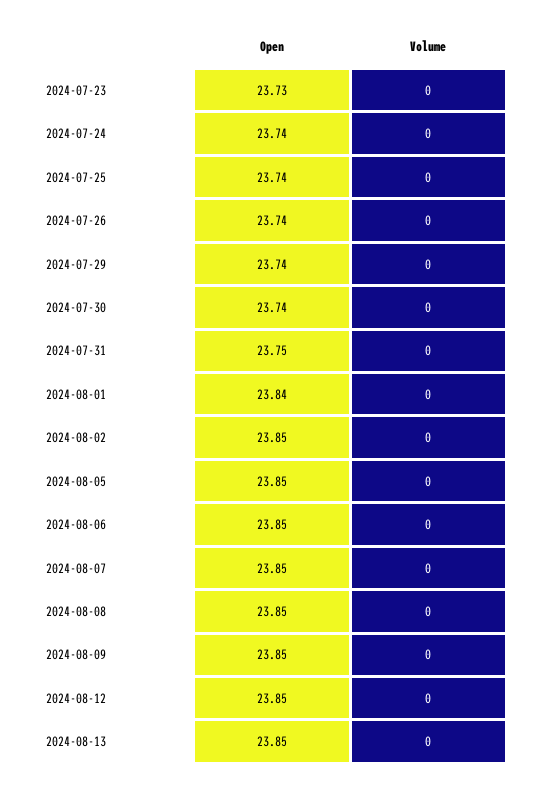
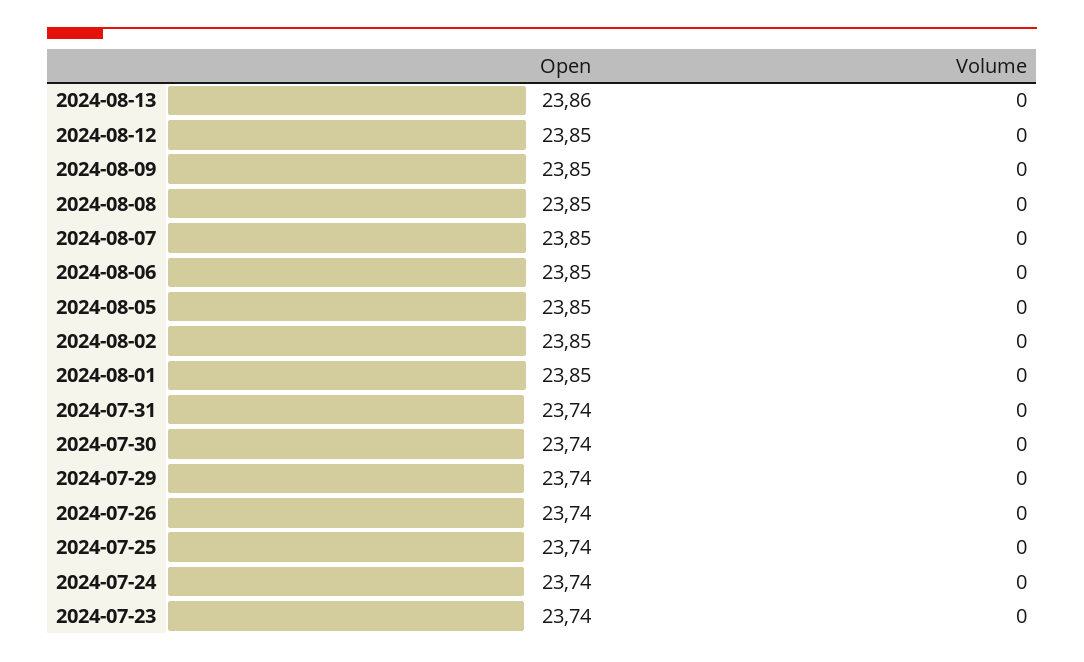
Open, 2024-07-23: 23.73 -> 23.74
Open, 2024-07-31: 23.75 -> 23.74
Open, 2024-08-01: 23.84 -> 23.85
Open, 2024-08-13: 23.85 -> 23.86

